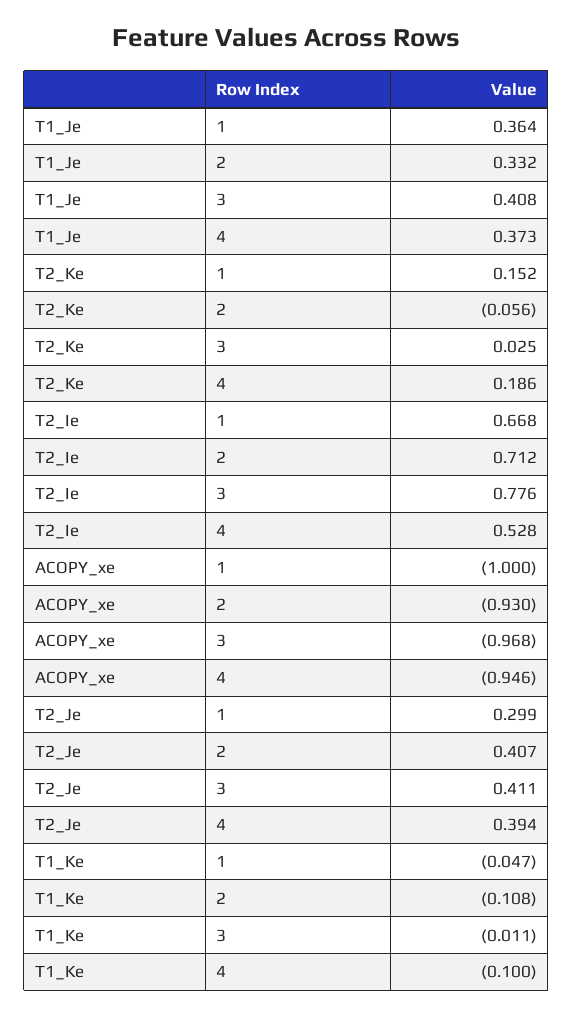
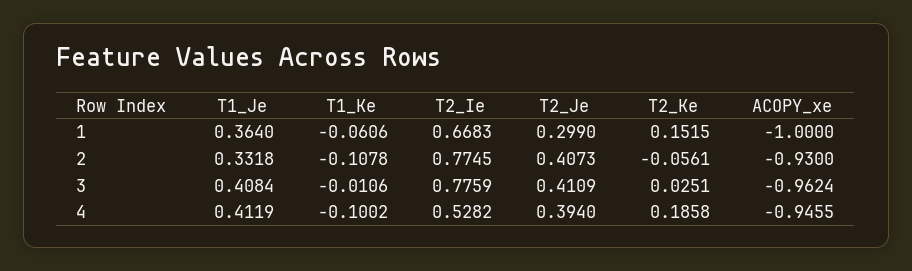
T1_Je, 4: 0.373 -> 0.4119
T2_Ie, 2: 0.712 -> 0.7745
ACOPY_xe, 3: -0.968 -> -0.9624
T1_Ke, 1: -0.047 -> -0.0606

